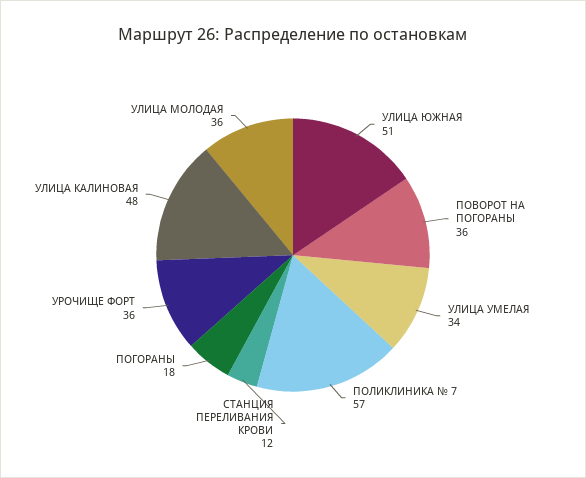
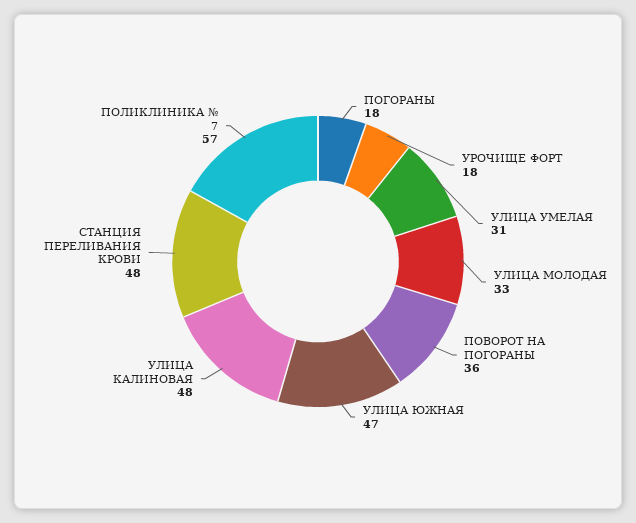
УЛИЦА ЮЖНАЯ: 51 -> 47
УЛИЦА УМЕЛАЯ: 34 -> 31
СТАНЦИЯ ПЕРЕЛИВАНИЯ КРОВИ: 12 -> 48
УРОЧИЩЕ ФОРТ: 36 -> 18
УЛИЦА МОЛОДАЯ: 36 -> 33

